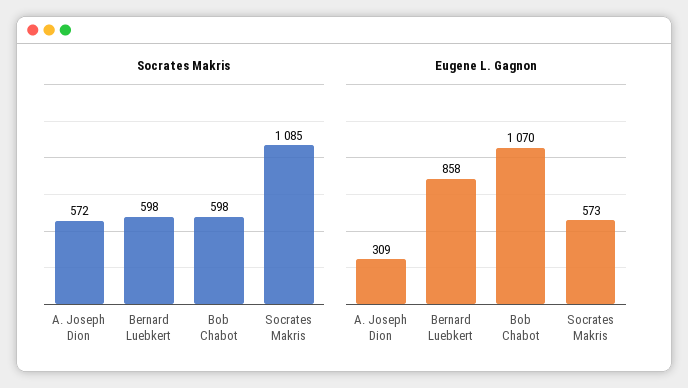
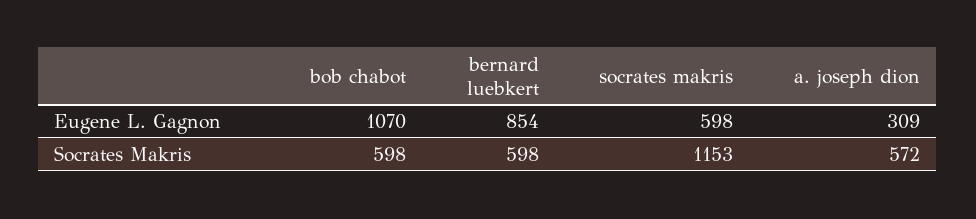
Socrates Makris, Socrates Makris: 1085 -> 1153
Eugene L. Gagnon, Bernard Luebkert: 858 -> 854
Eugene L. Gagnon, Socrates Makris: 573 -> 598

